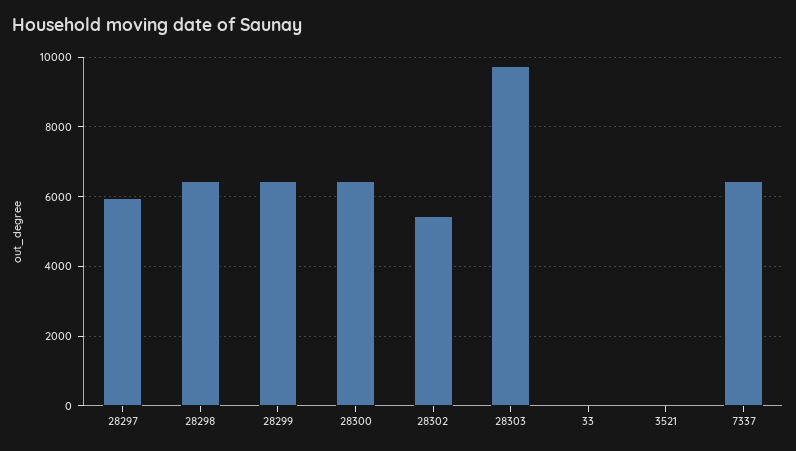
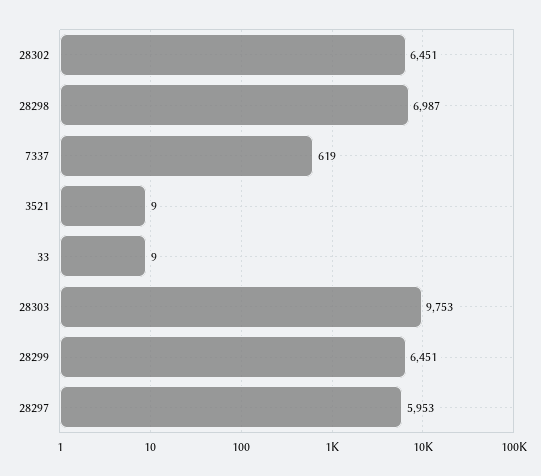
28298: 6400 -> 6987
28300: 6400 -> none
28302: 5400 -> 6451
7337: 6400 -> 619

